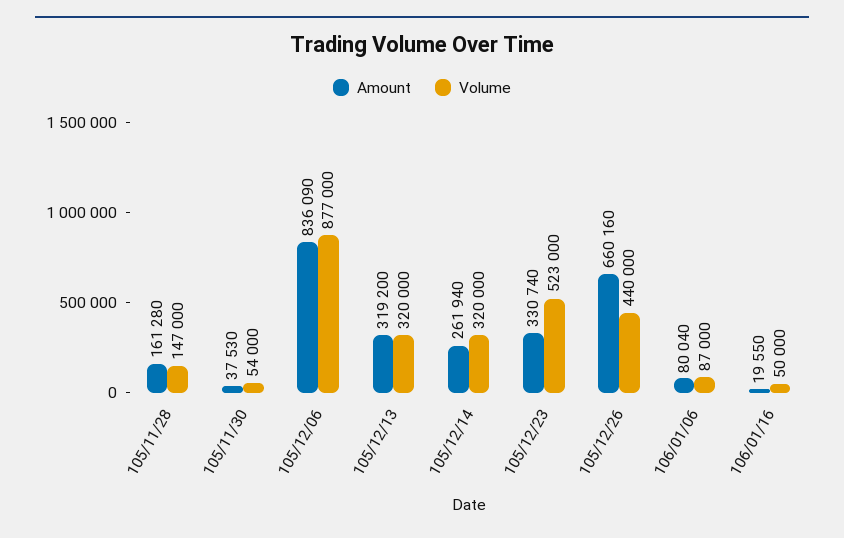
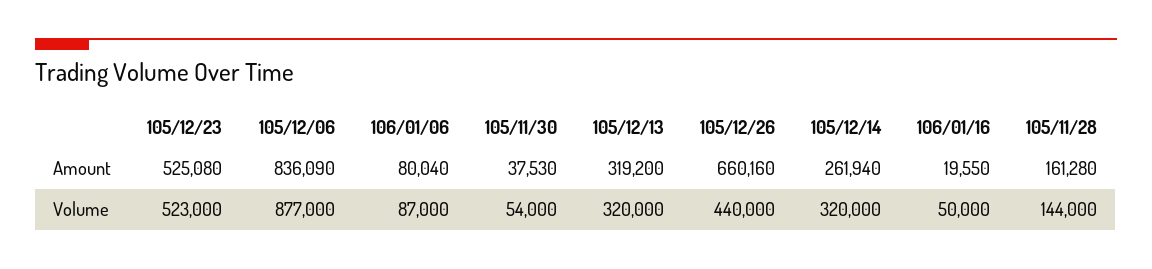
Volume, 105/11/28: 147000 -> 144000
Amount, 105/12/23: 330740 -> 525080

